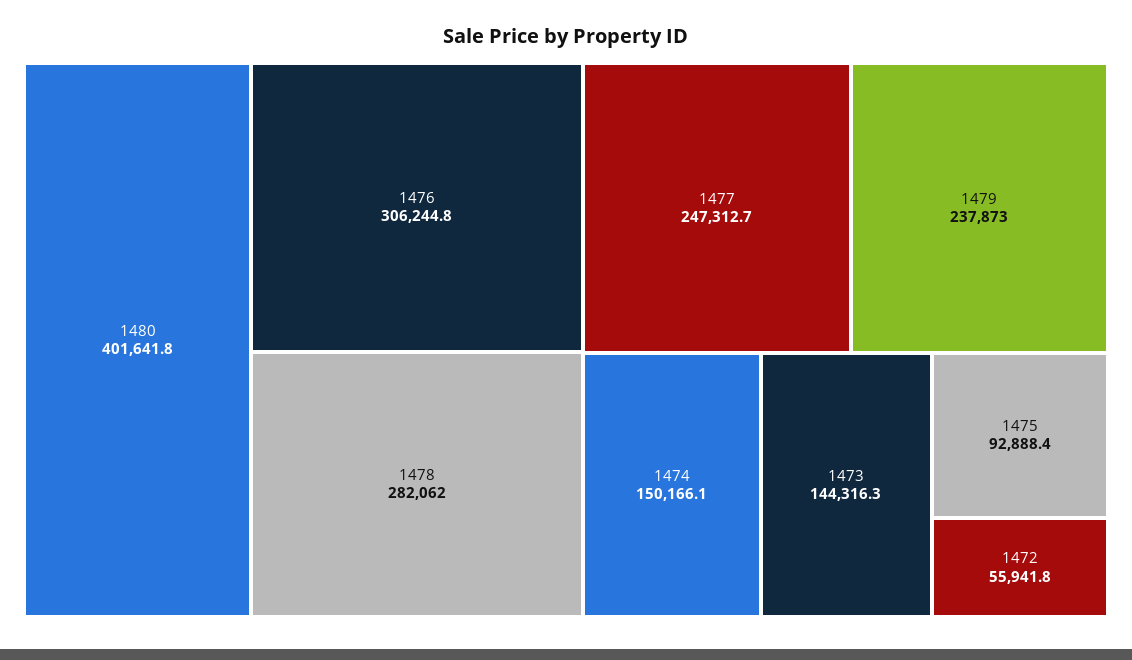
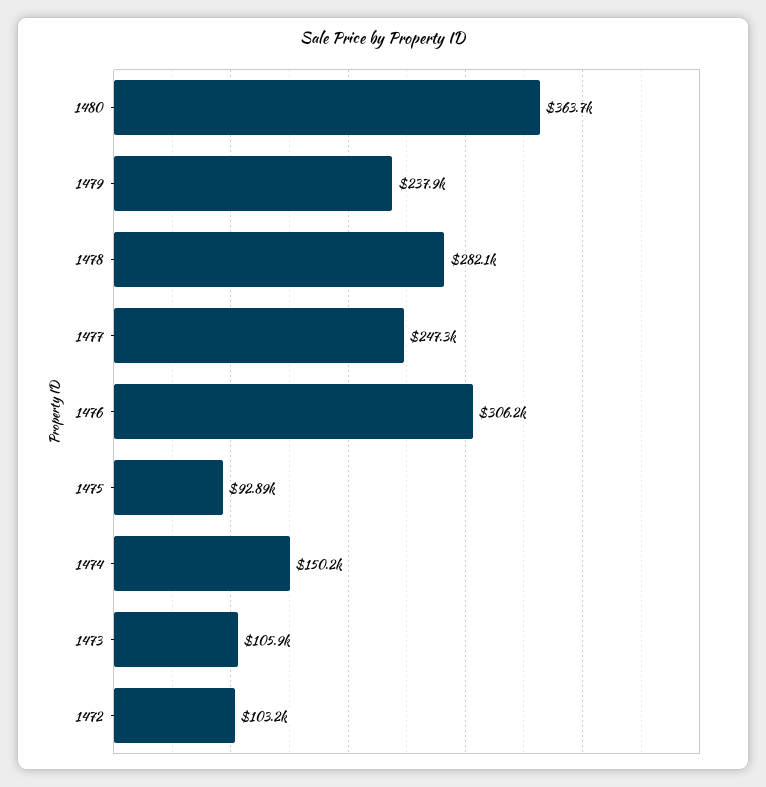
1480: 401641.8 -> 363700
1473: 144316.3 -> 105900
1472: 55941.8 -> 103200

